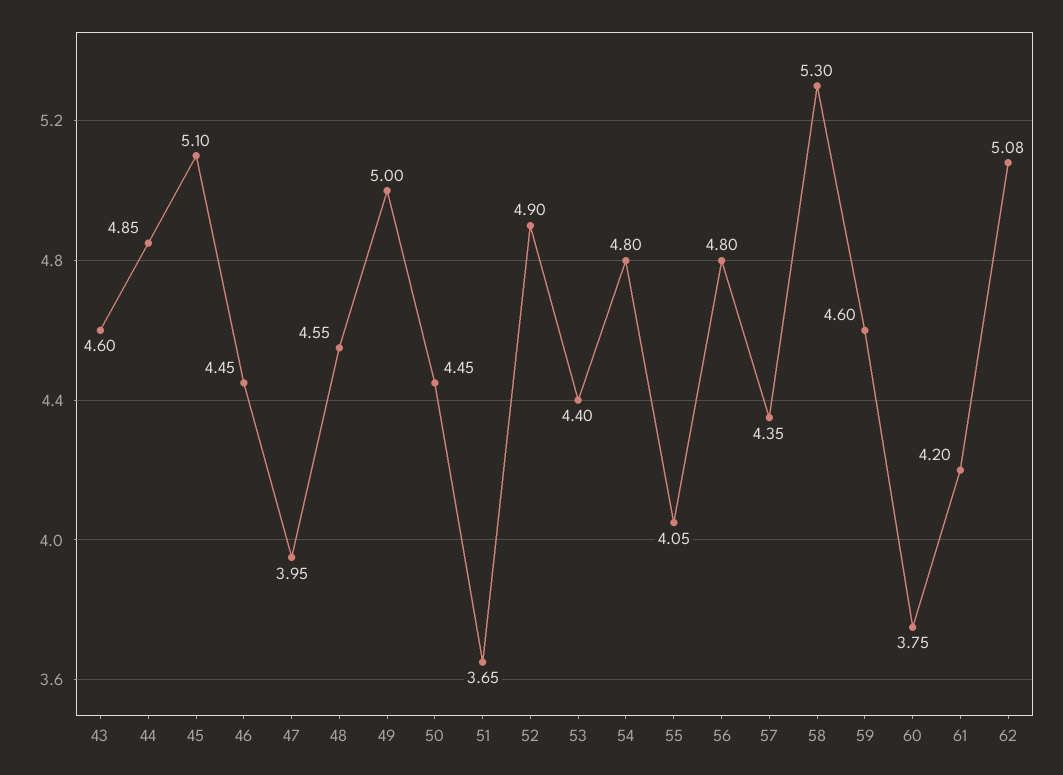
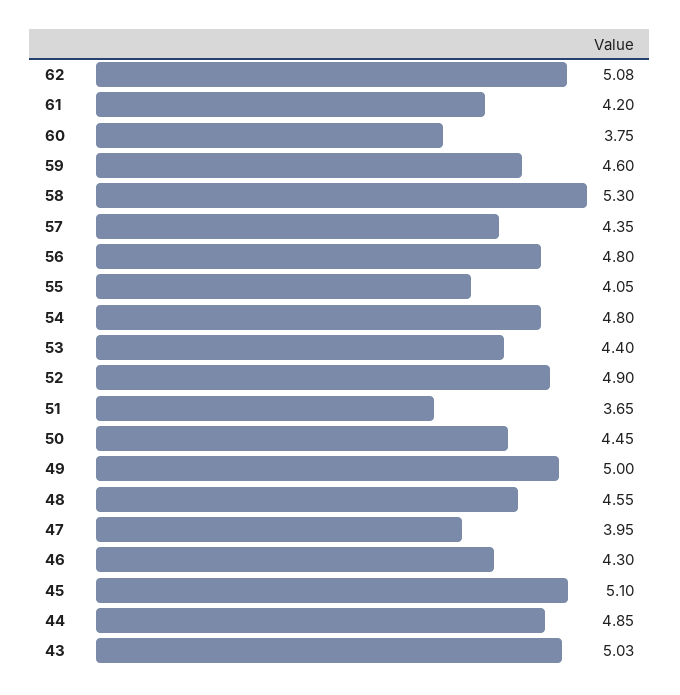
43: 4.6 -> 5.03
46: 4.45 -> 4.3

